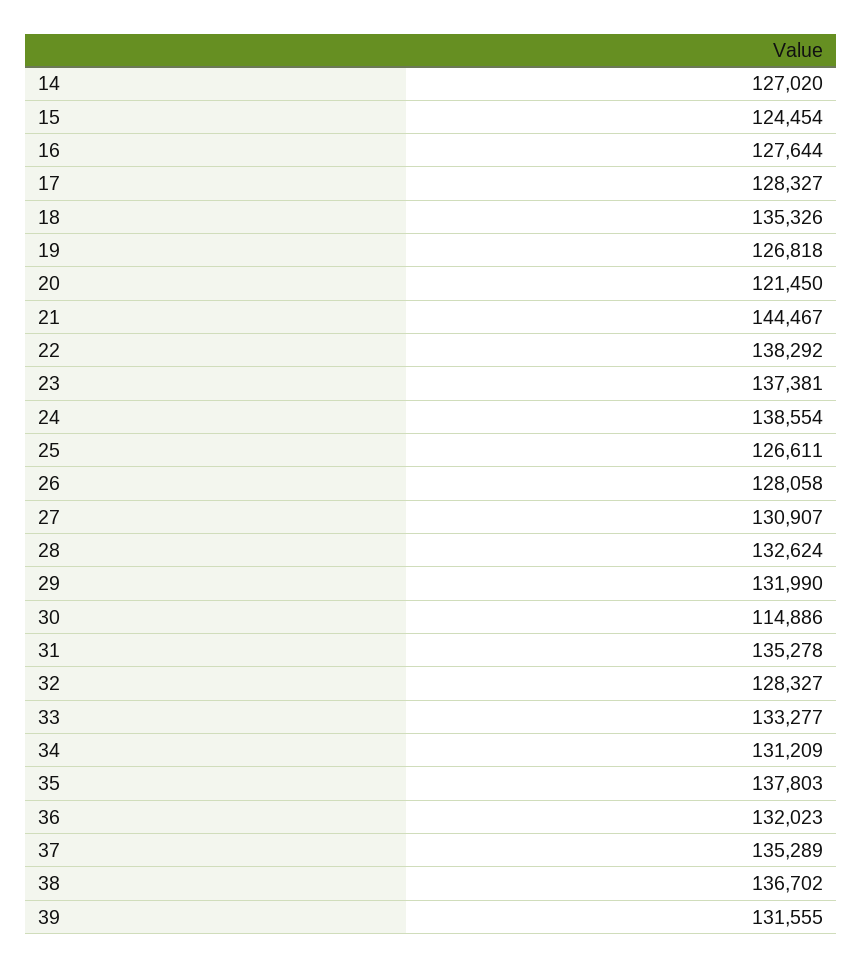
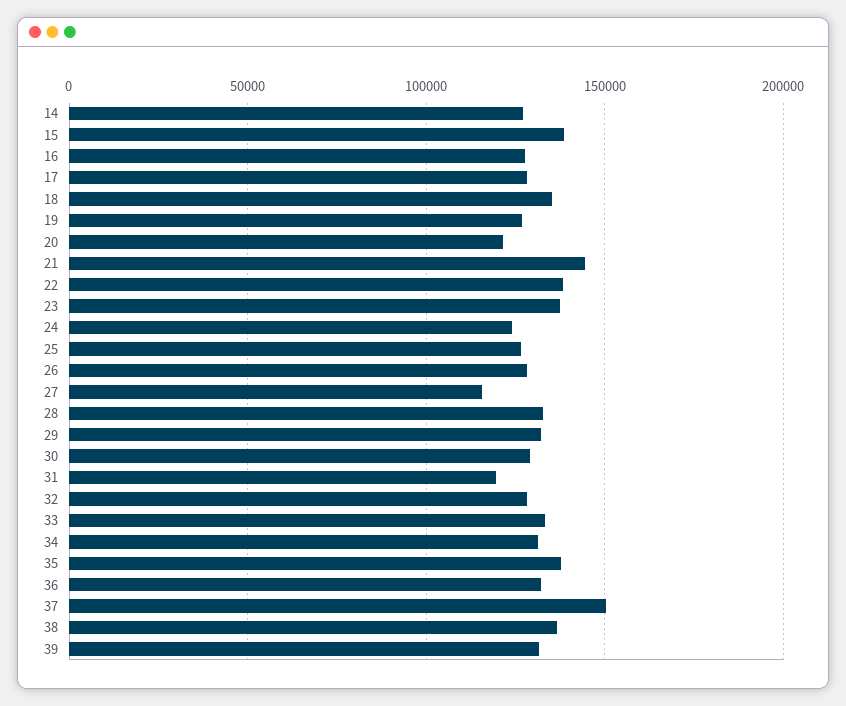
15: 124454 -> 140000
24: 138554 -> 125000
27: 130907 -> 115000
30: 114886 -> 130000
31: 135278 -> 120000
37: 135289 -> 150000

